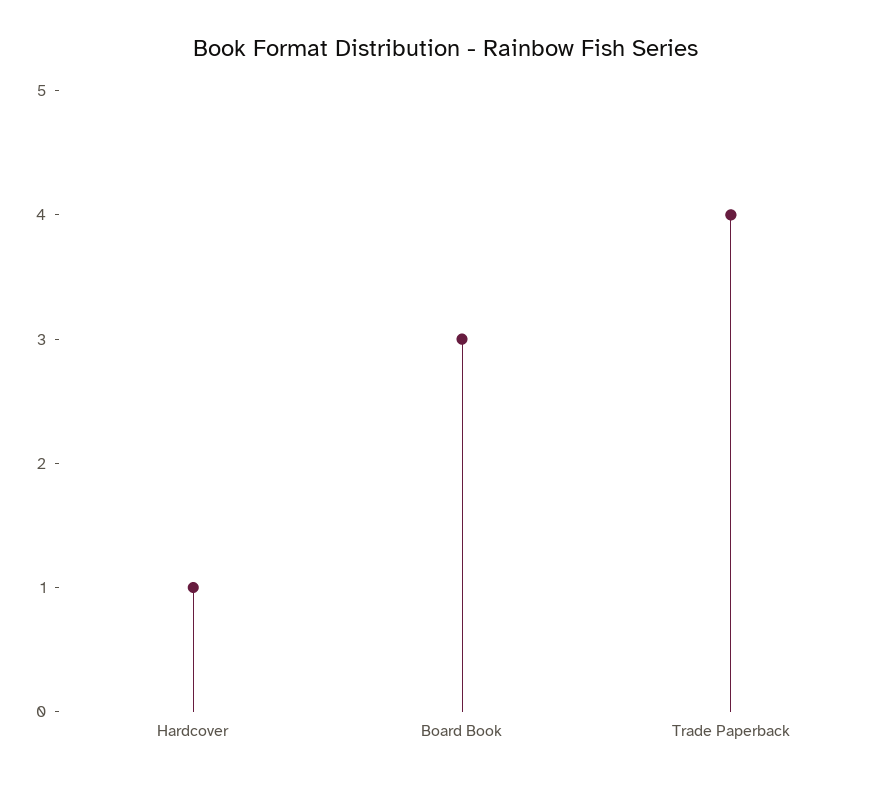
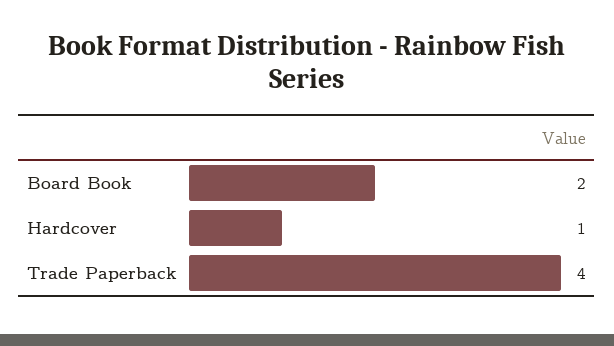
Board Book: 3 -> 2

